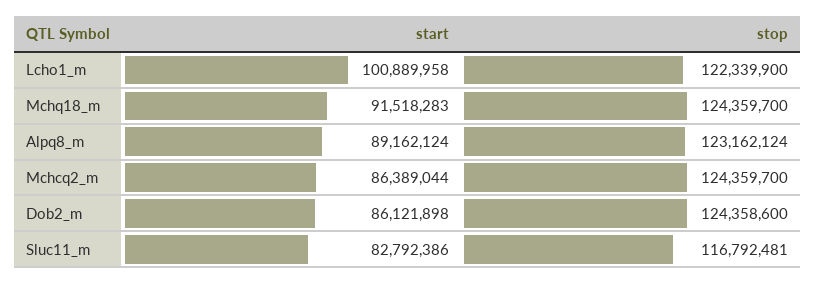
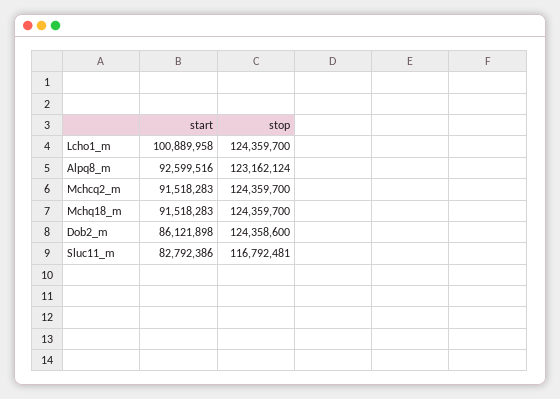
stop, Lcho1_m: 122339900 -> 124359700
start, Alpq8_m: 89162124 -> 92599516
start, Mchcq2_m: 86389044 -> 91518283

